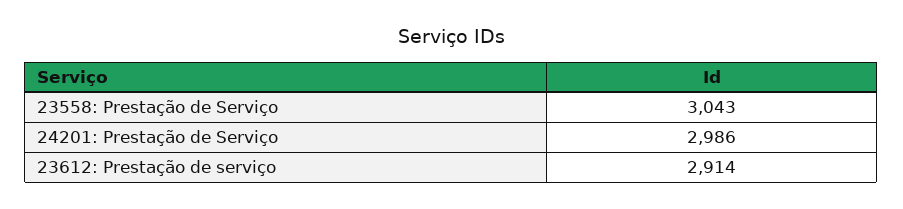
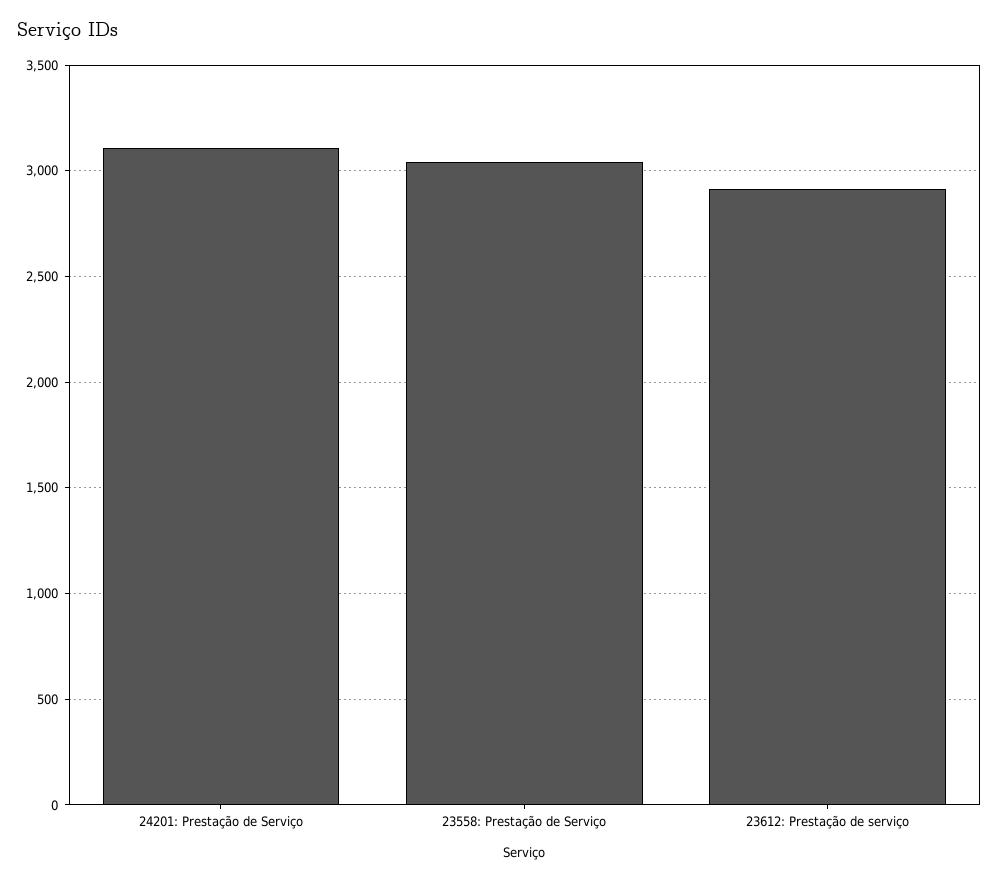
24201: Prestação de Serviço: 2986 -> 3100

